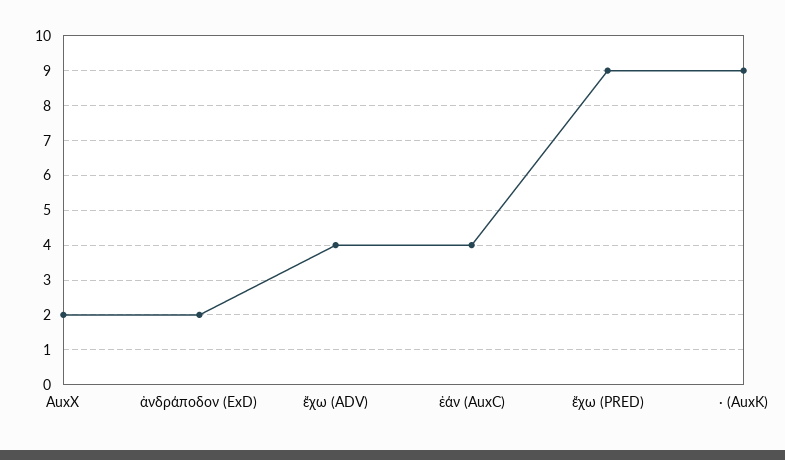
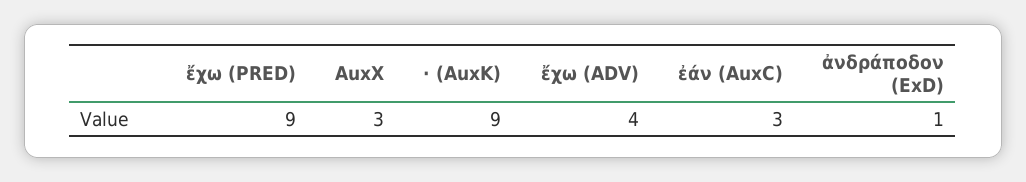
AuxX: 2 -> 3
ἀνδράποδον (ExD): 2 -> 1
ἐάν (AuxC): 4 -> 3

